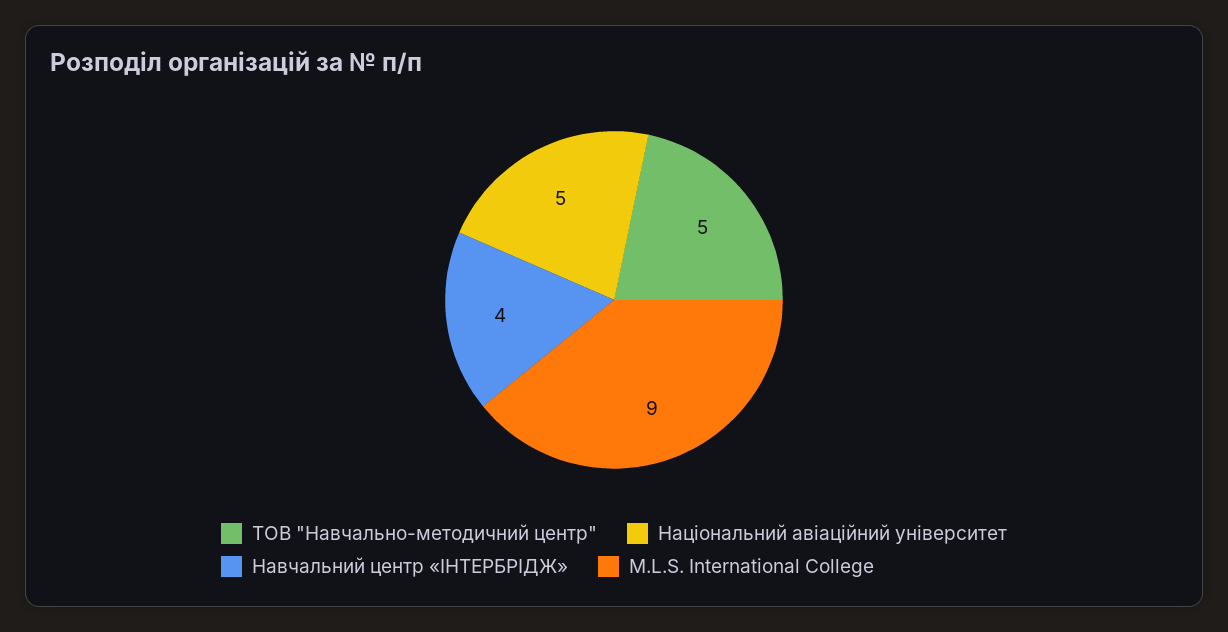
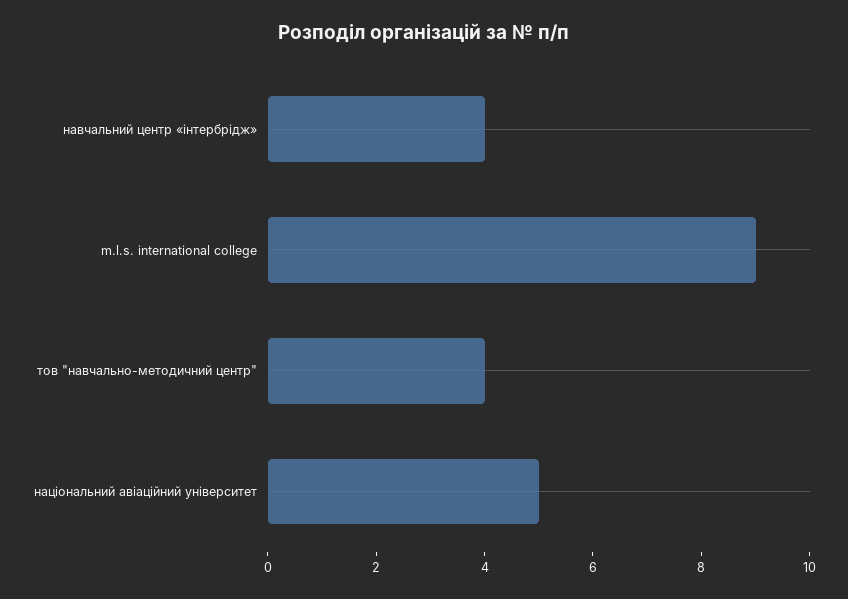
ТОВ "Навчально-методичний центр": 5 -> 4

